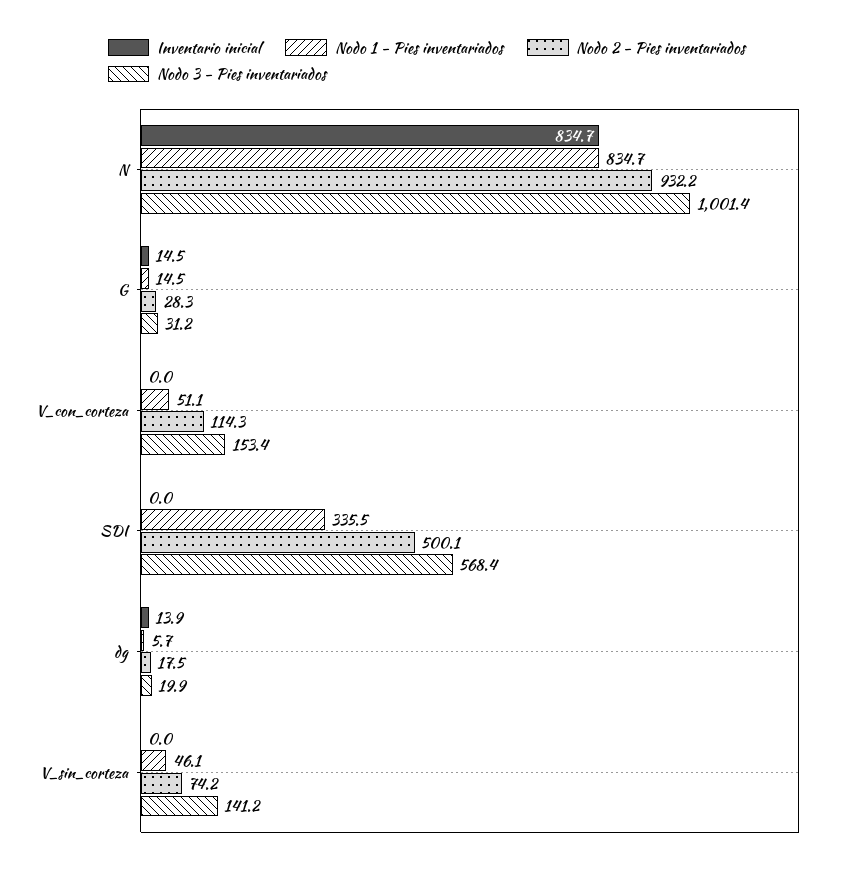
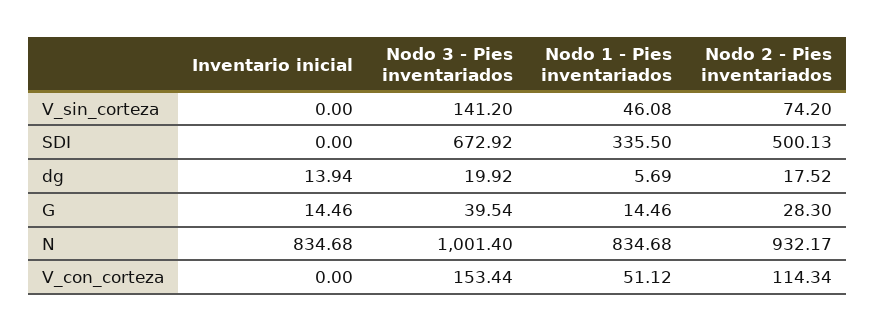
Nodo 3 - Pies inventariados, G: 31.2 -> 39.54
Nodo 3 - Pies inventariados, SDI: 568.4 -> 672.92

